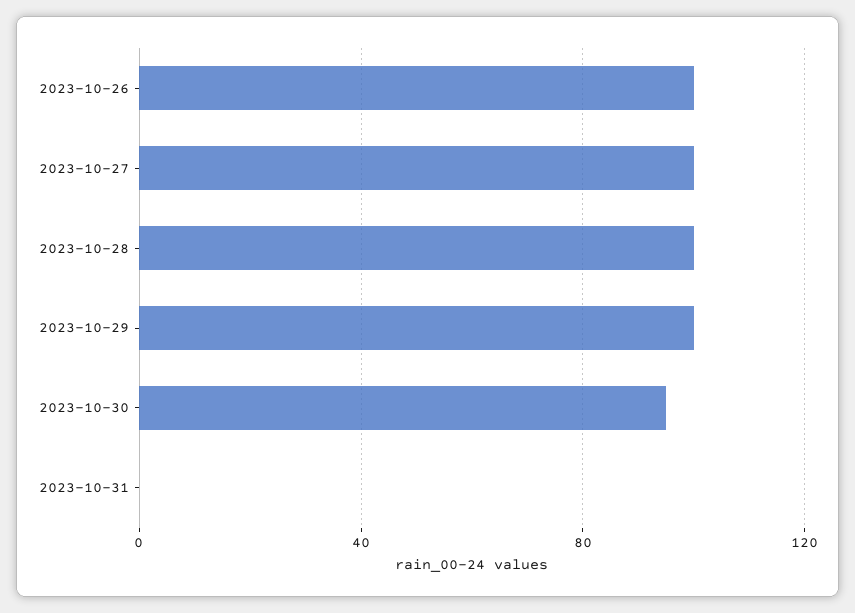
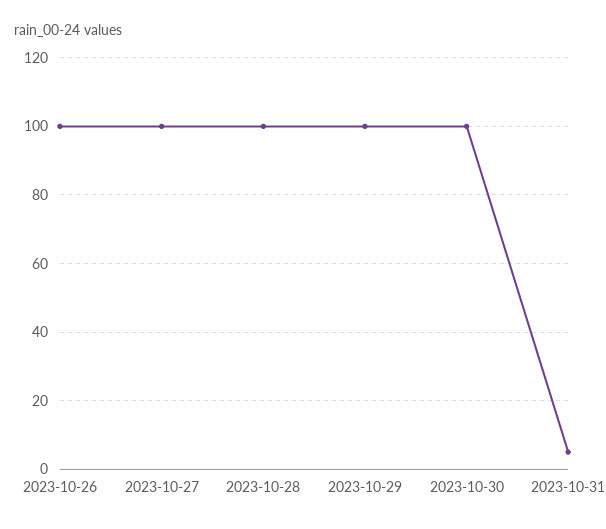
2023-10-30: 95 -> 100
2023-10-31: 0 -> 5

